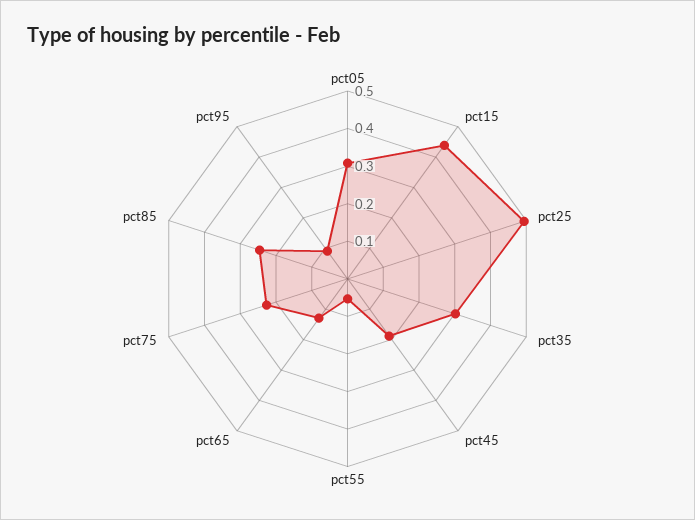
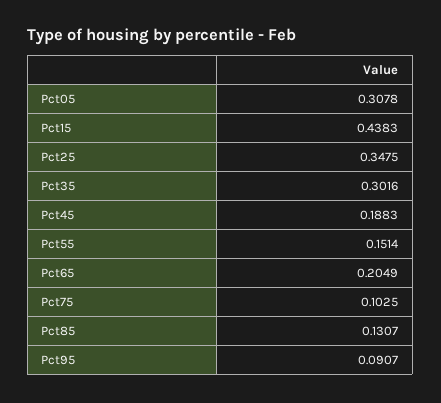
pct25: 0.5 -> 0.3475
pct55: 0.05 -> 0.1514
pct65: 0.125 -> 0.2049
pct75: 0.225 -> 0.1025
pct85: 0.25 -> 0.1307

